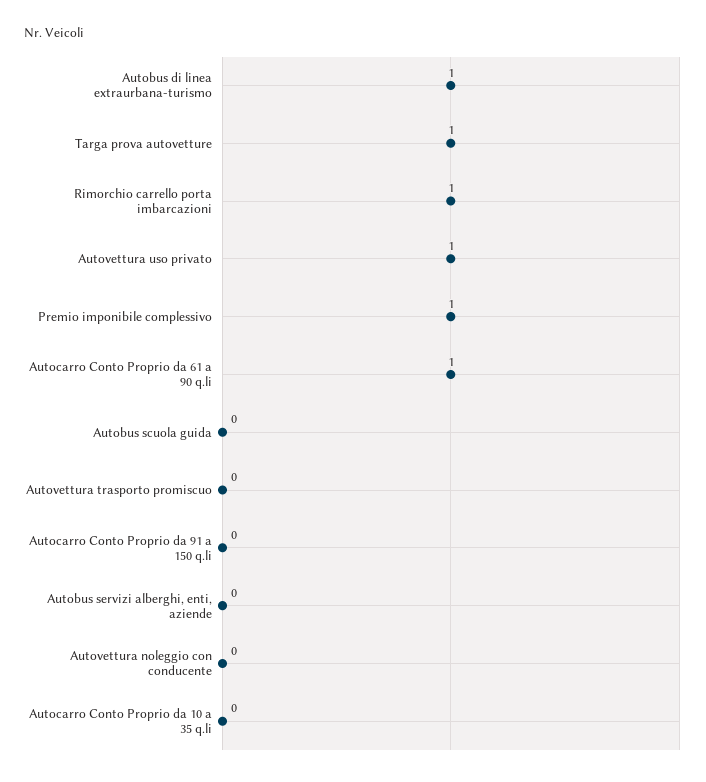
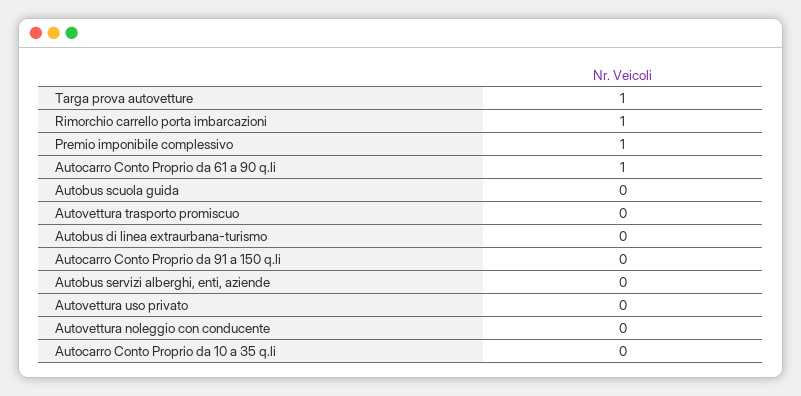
Autobus di linea extraurbana-turismo: 1 -> 0
Autovettura uso privato: 1 -> 0

